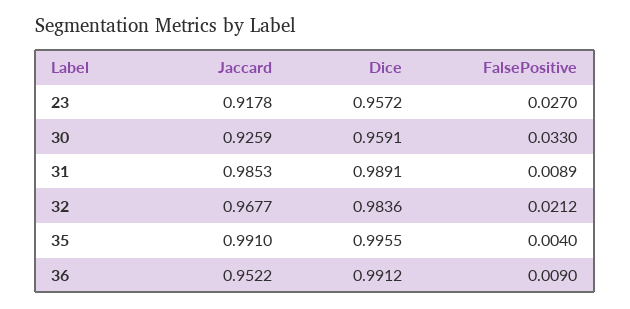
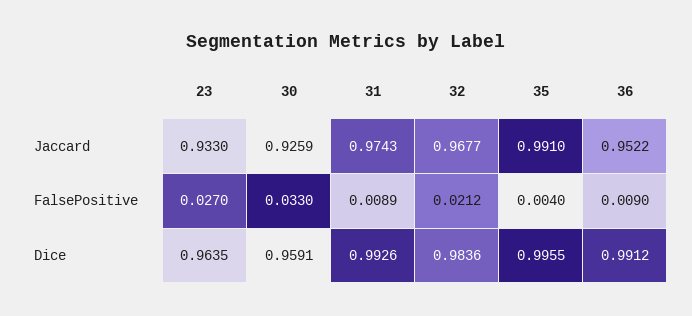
Jaccard, 23: 0.9178 -> 0.933
Dice, 23: 0.9572 -> 0.9635
Jaccard, 31: 0.9853 -> 0.9743
Dice, 31: 0.9891 -> 0.9926

